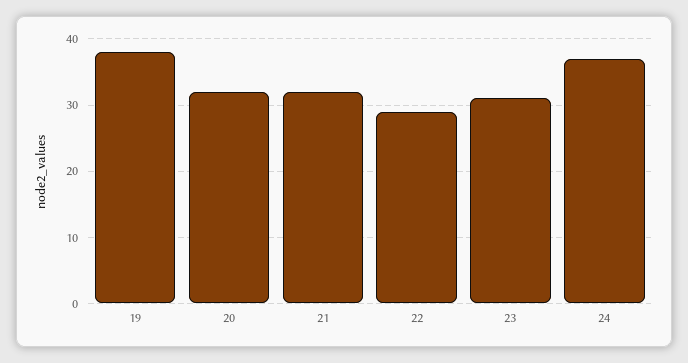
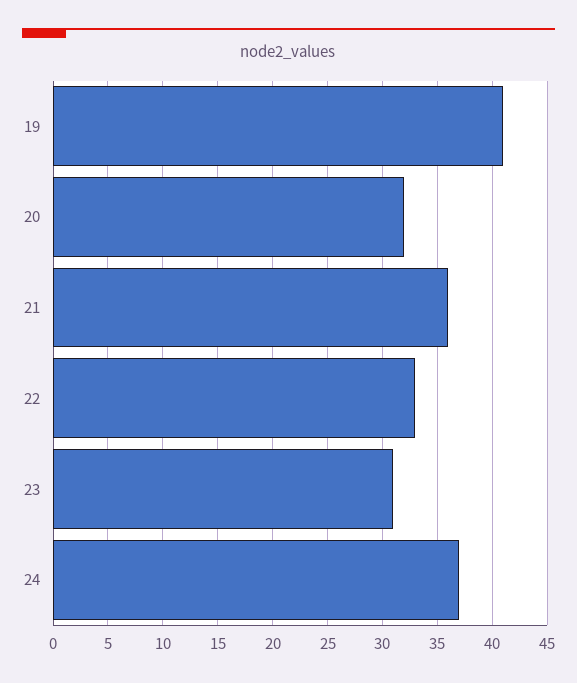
19: 38 -> 41
21: 32 -> 36
22: 29 -> 33

